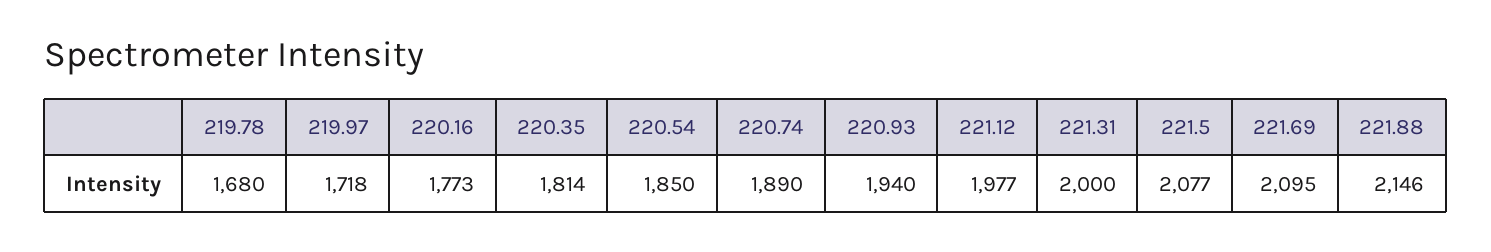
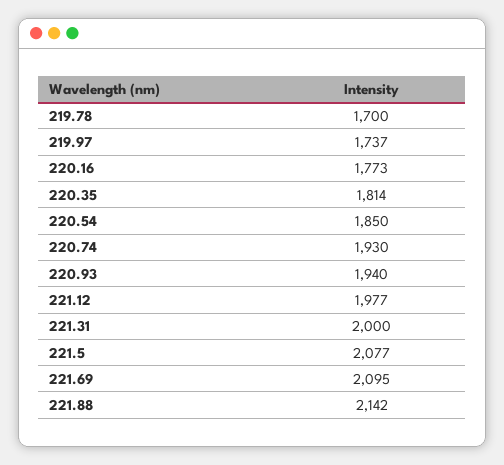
219.78: 1680 -> 1700
219.97: 1718 -> 1737
220.74: 1890 -> 1930
221.88: 2146 -> 2142

